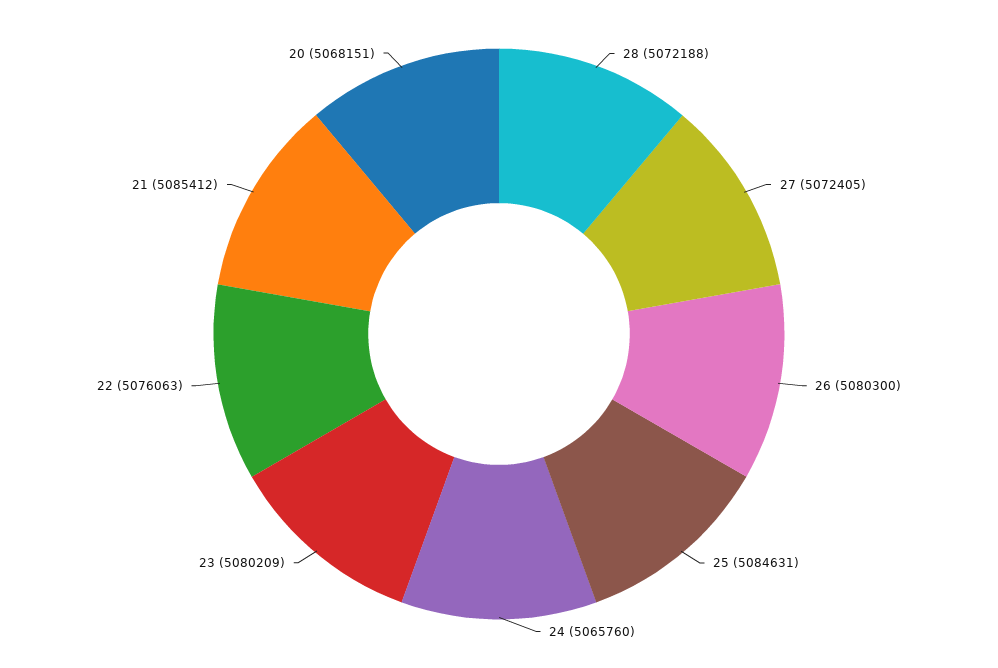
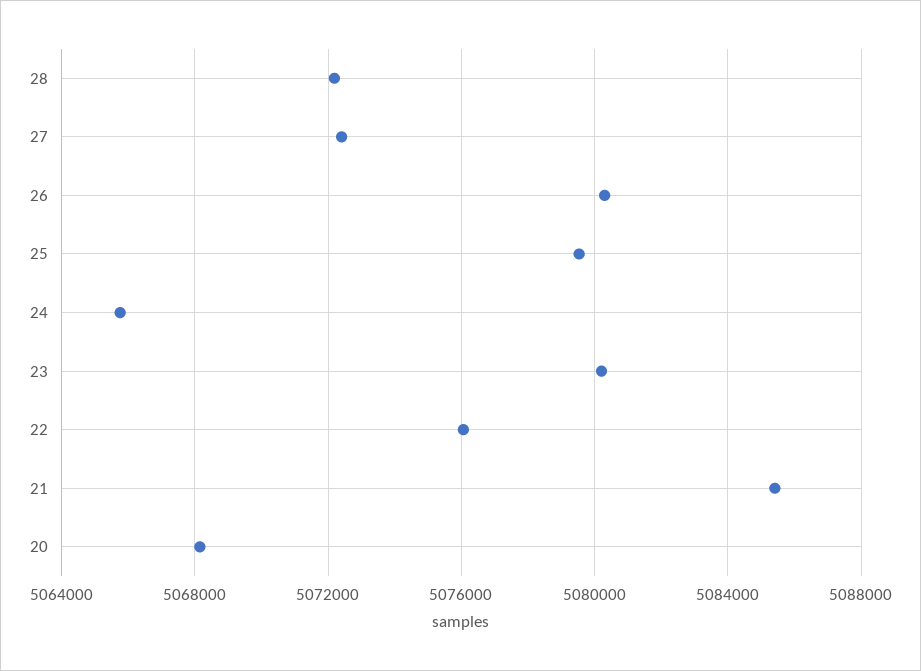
25: 5084631 -> 5079500

